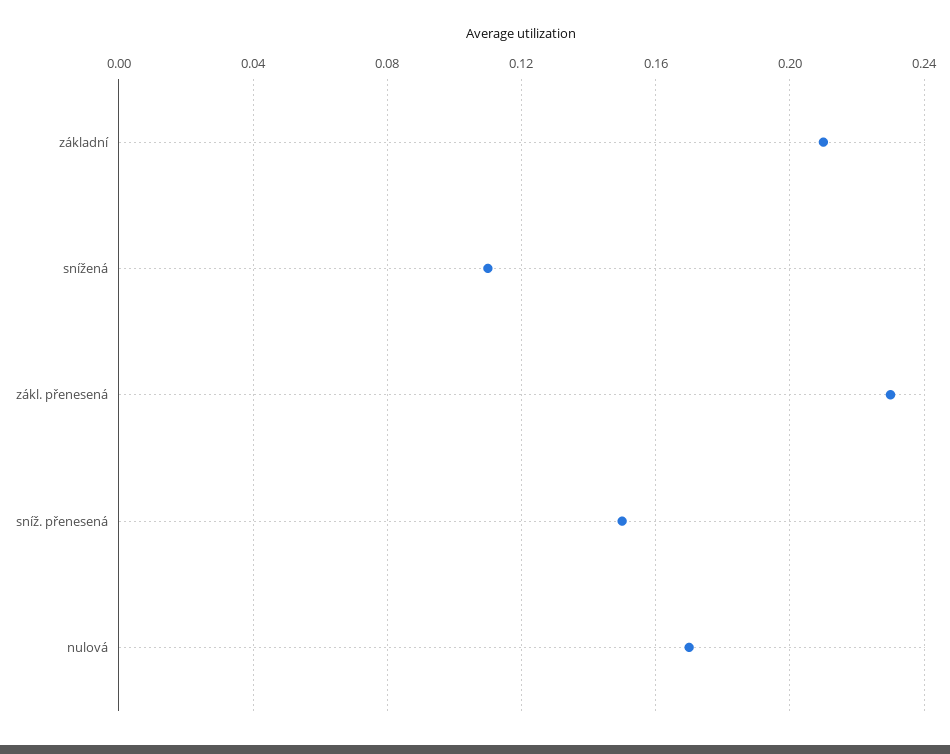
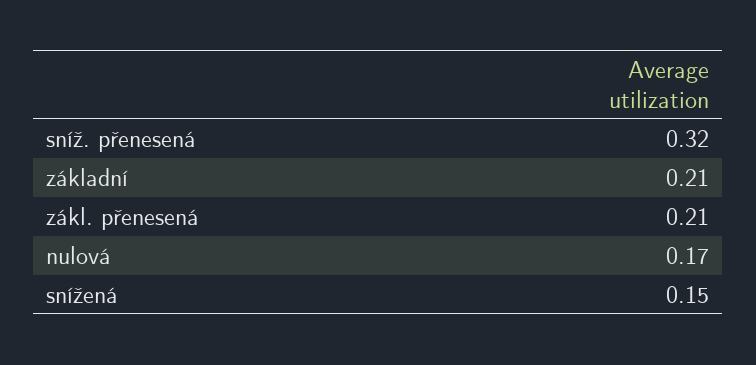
snížená: 0.11 -> 0.15
zákl. přenesená: 0.23 -> 0.21
sníž. přenesená: 0.15 -> 0.32

